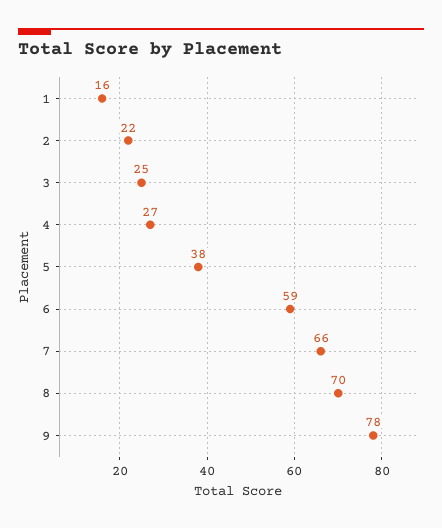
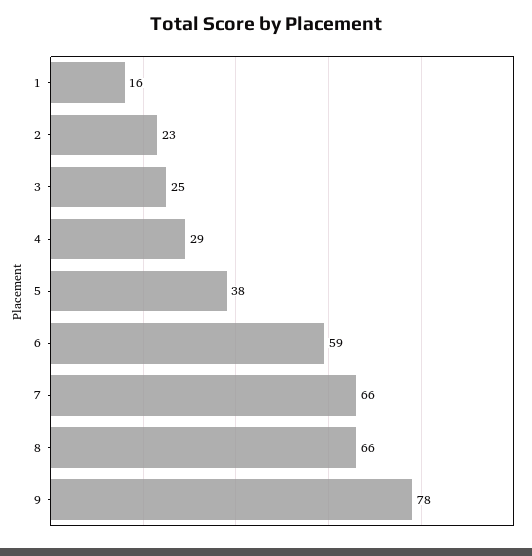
2: 22 -> 23
4: 27 -> 29
8: 70 -> 66

